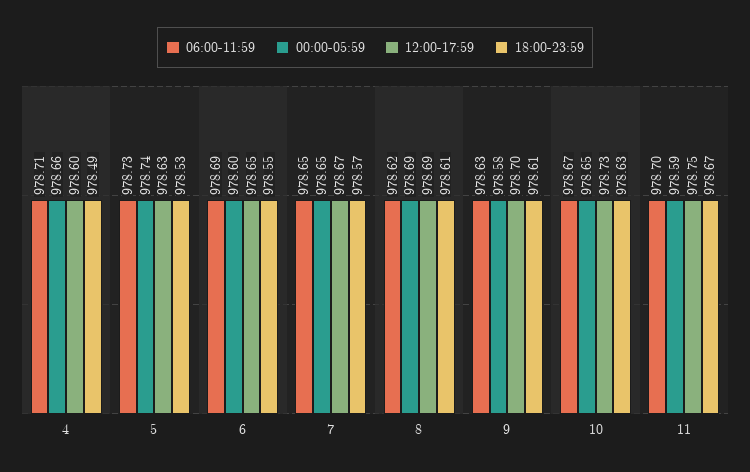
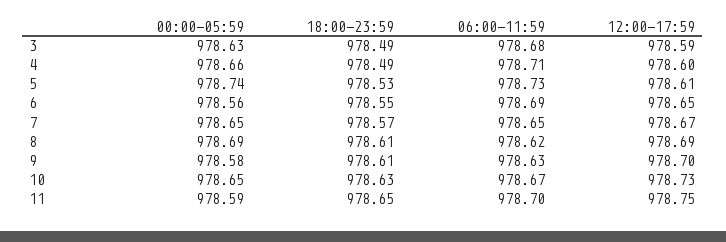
12:00-17:59, 5: 978.63 -> 978.61
00:00-05:59, 6: 978.6 -> 978.56
18:00-23:59, 11: 978.67 -> 978.65
00:00-05:59, 3: none -> 978.63
18:00-23:59, 3: none -> 978.49
06:00-11:59, 3: none -> 978.68
12:00-17:59, 3: none -> 978.59

